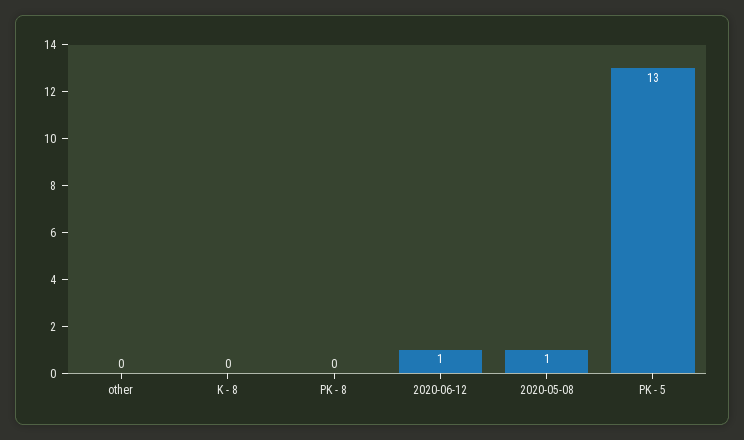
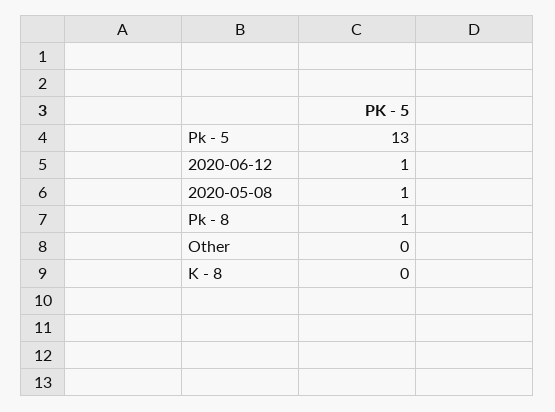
PK - 8: 0 -> 1

